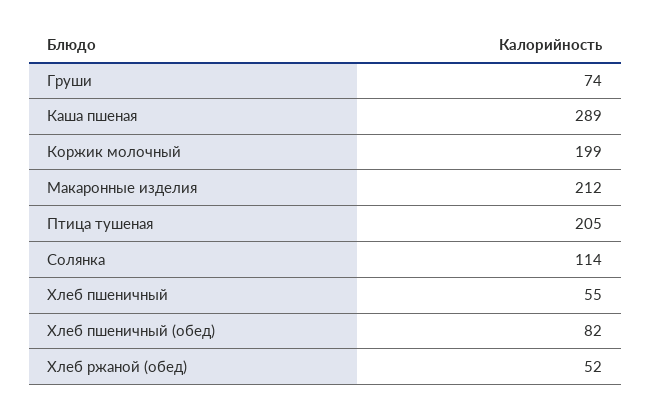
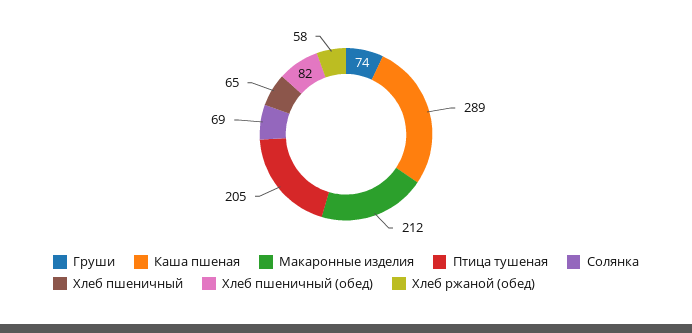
Коржик молочный: 199 -> none
Солянка: 114 -> 69
Хлеб пшеничный: 55 -> 65
Хлеб ржаной (обед): 52 -> 58

